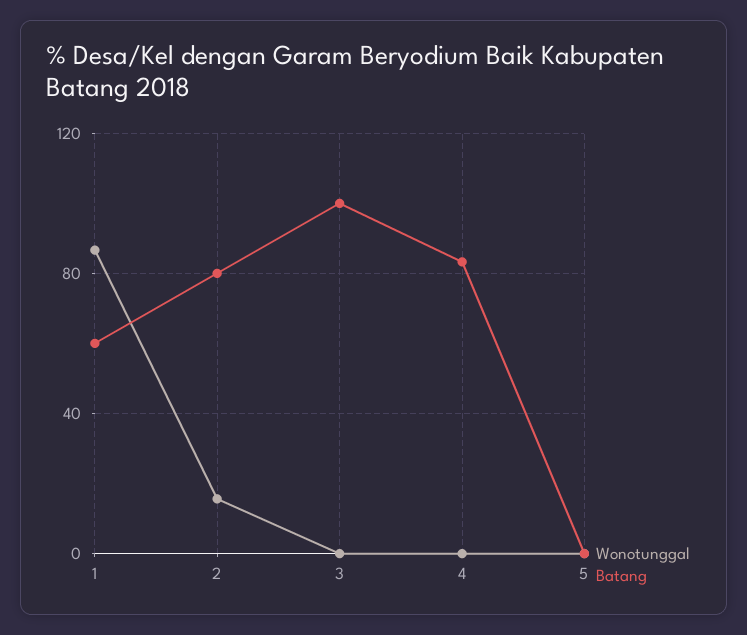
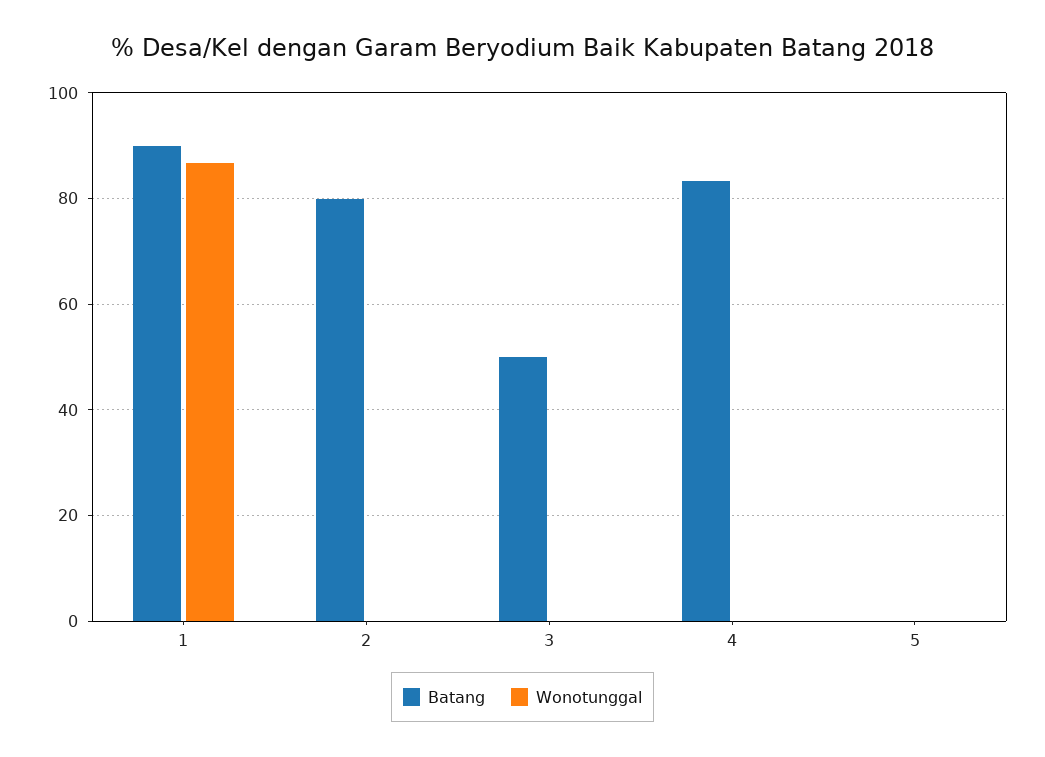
Batang, 1: 60 -> 90
Wonotunggal, 2: 15 -> 0
Batang, 3: 100 -> 50

